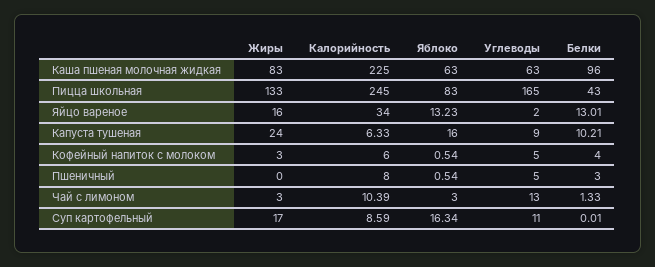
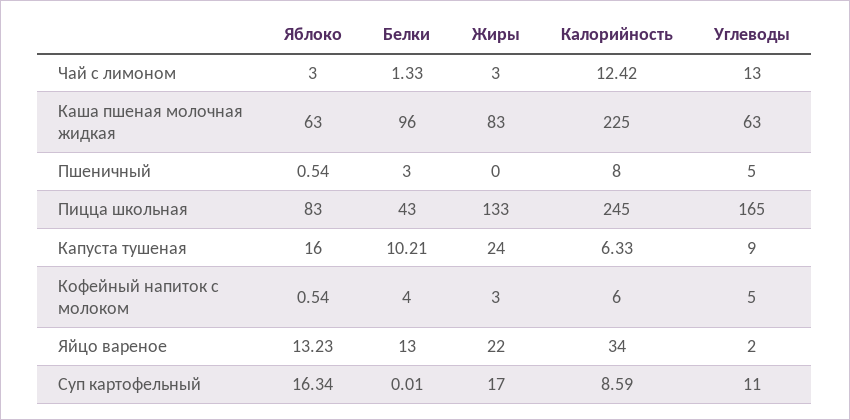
Жиры, Яйцо вареное: 16 -> 22
Белки, Яйцо вареное: 13.01 -> 13
Калорийность, Чай с лимоном: 10.39 -> 12.42

